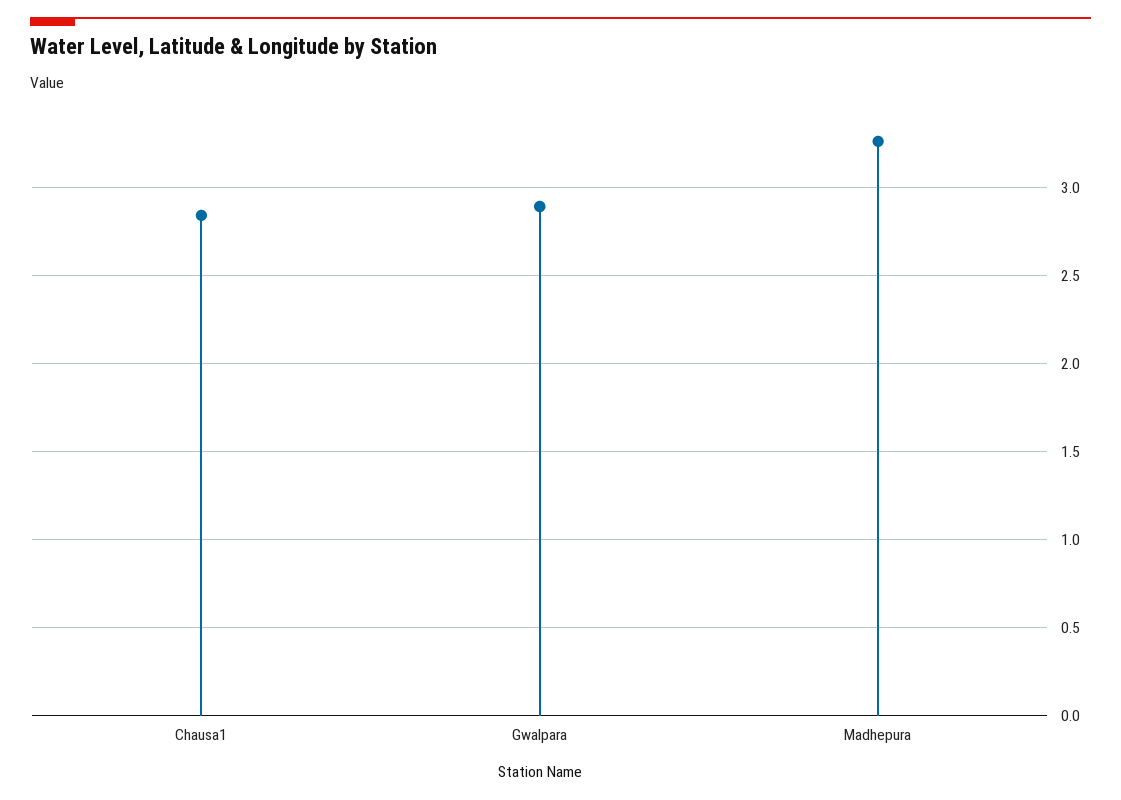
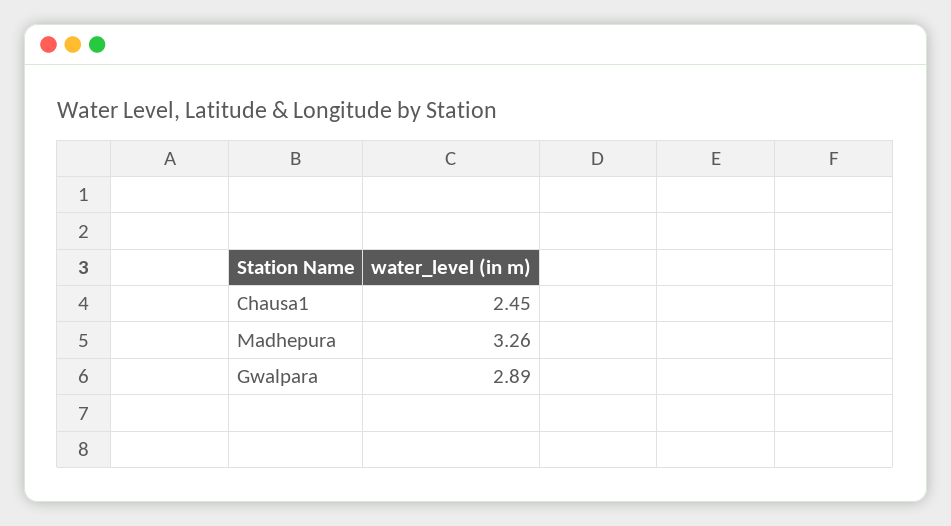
Chausa1: 2.85 -> 2.45

